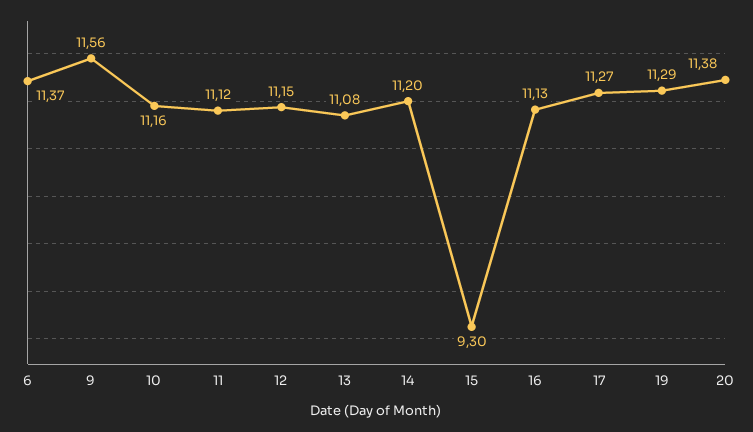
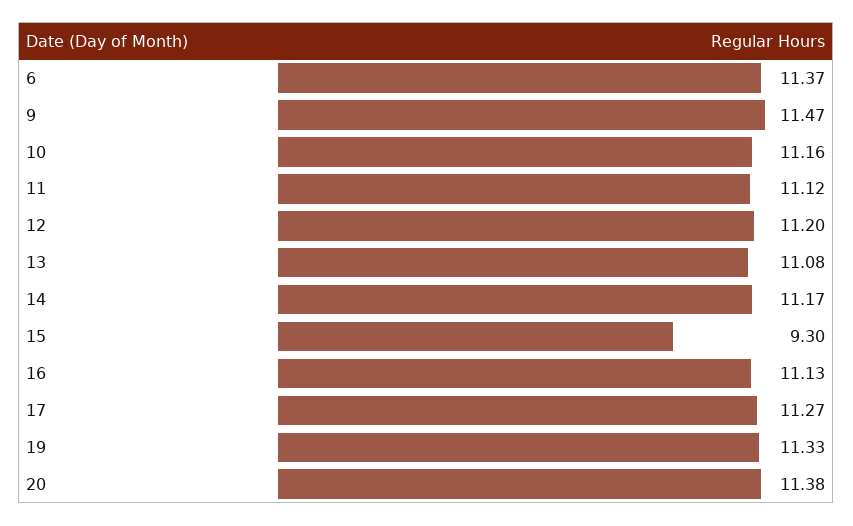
9: 11.56 -> 11.47
12: 11.15 -> 11.2
14: 11.2 -> 11.17
19: 11.29 -> 11.33

